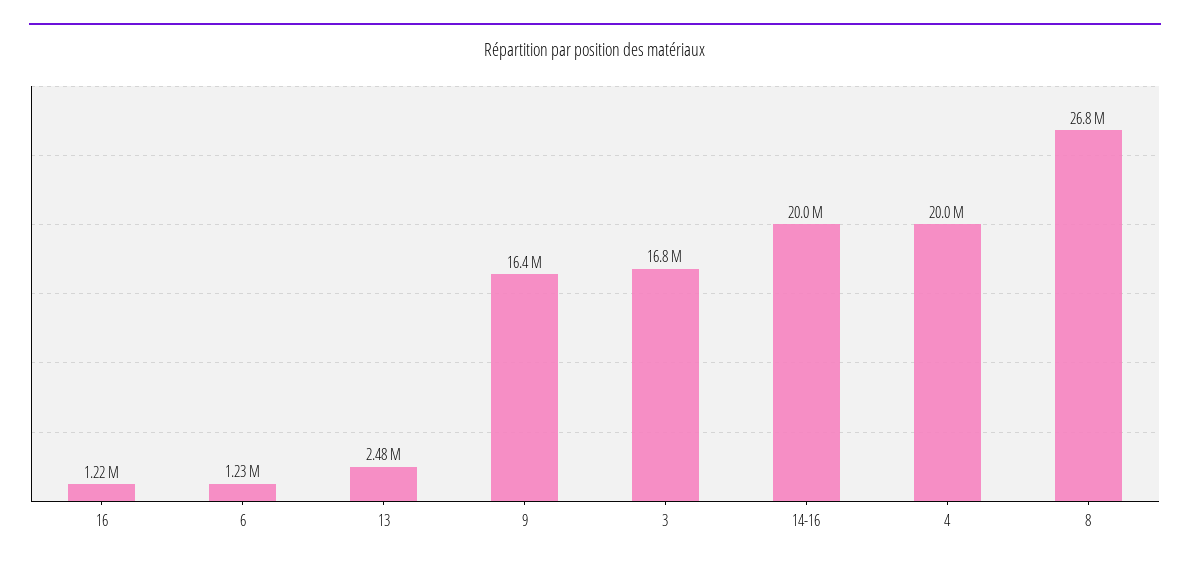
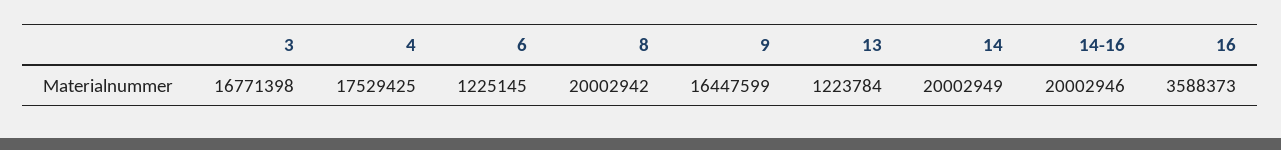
16: 1220000 -> 3588373
13: 2480000 -> 1223784
4: 20000000 -> 17529425
8: 26800000 -> 20002942
14: none -> 20002949

